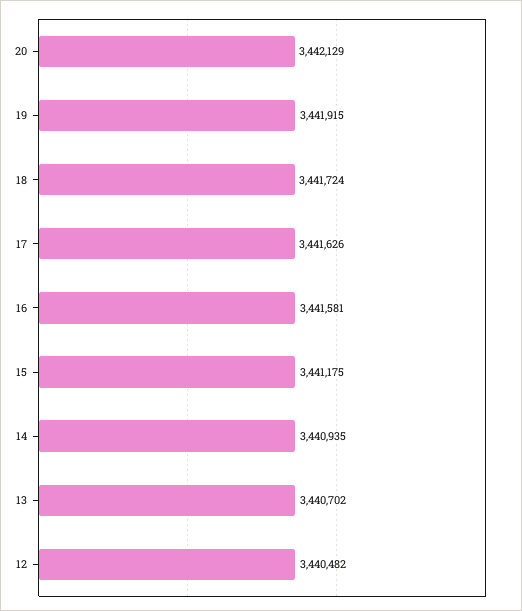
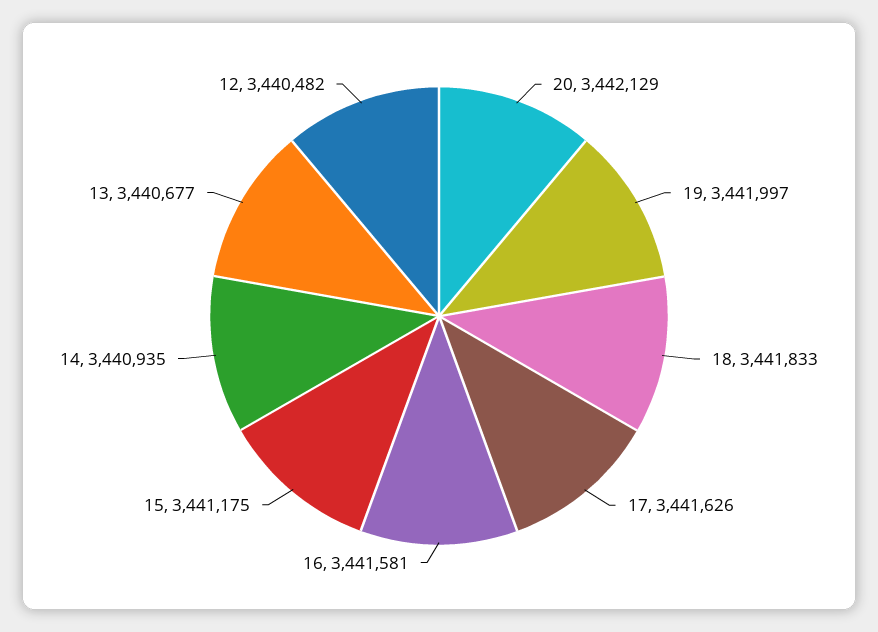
19: 3441915 -> 3441997
18: 3441724 -> 3441833
13: 3440702 -> 3440677

